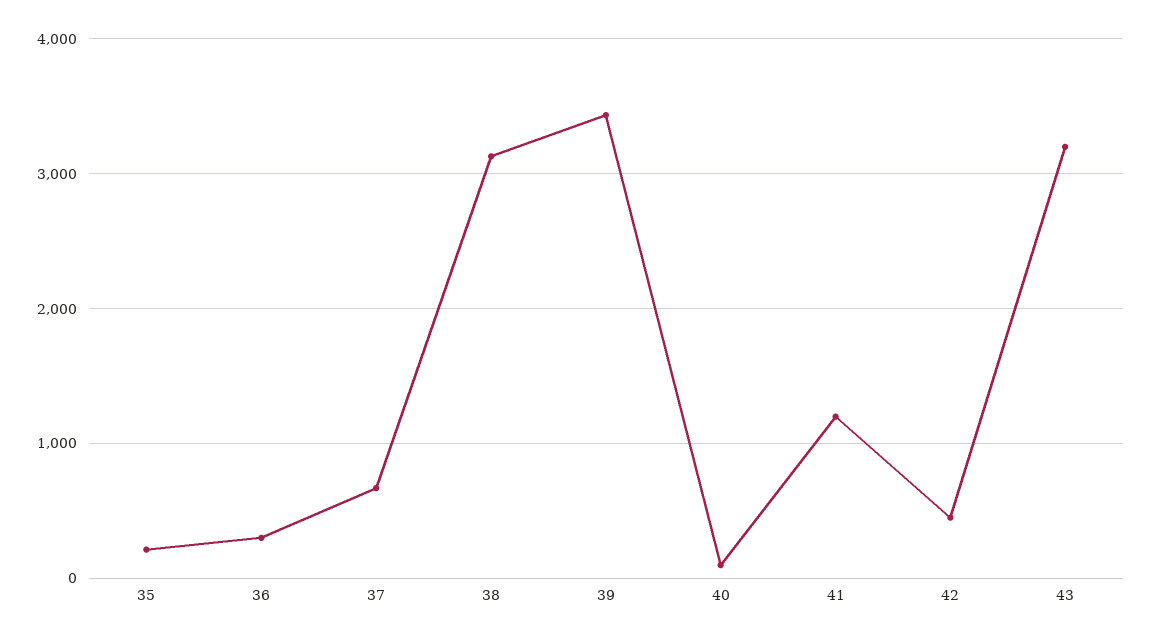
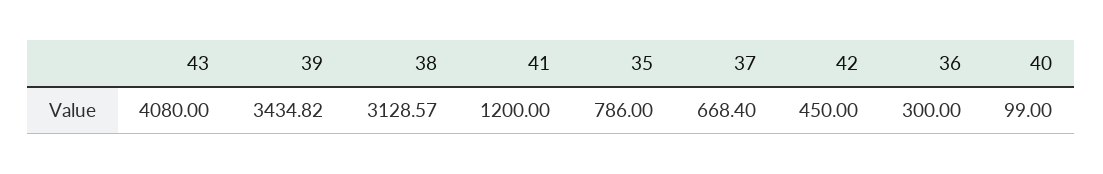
35: 200 -> 786
43: 3200 -> 4080

